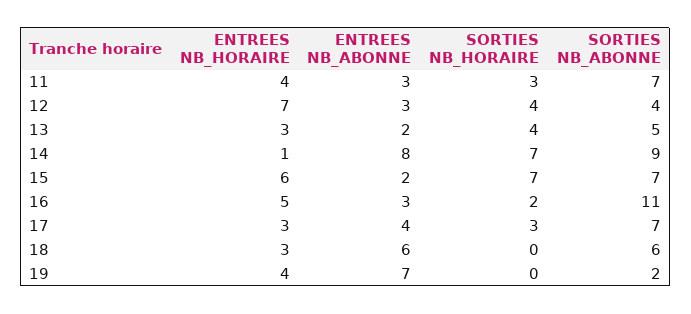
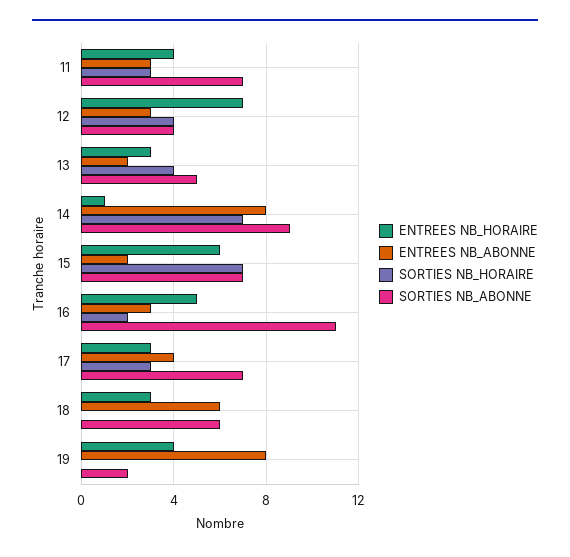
ENTREES NB_ABONNE, 19: 7 -> 8

